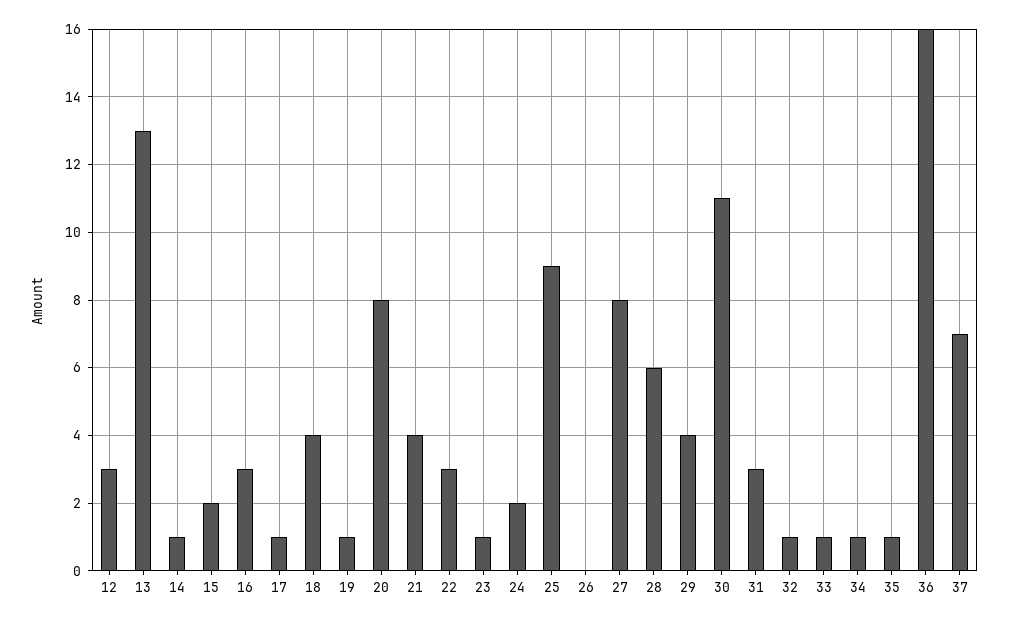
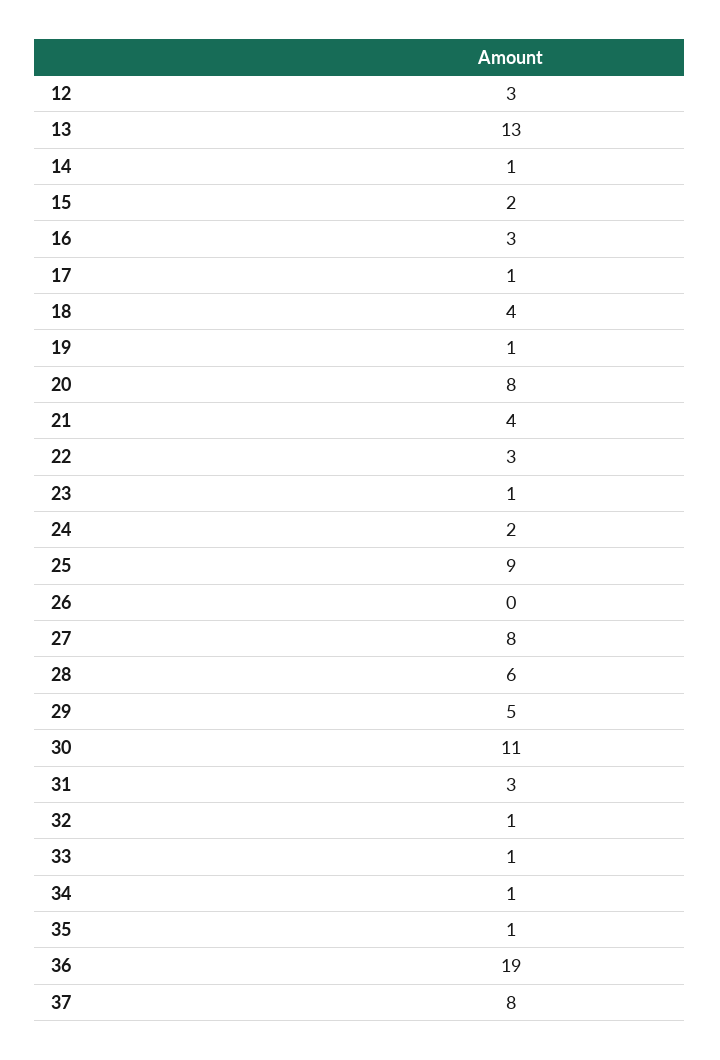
29: 4 -> 5
36: 16 -> 19
37: 7 -> 8

